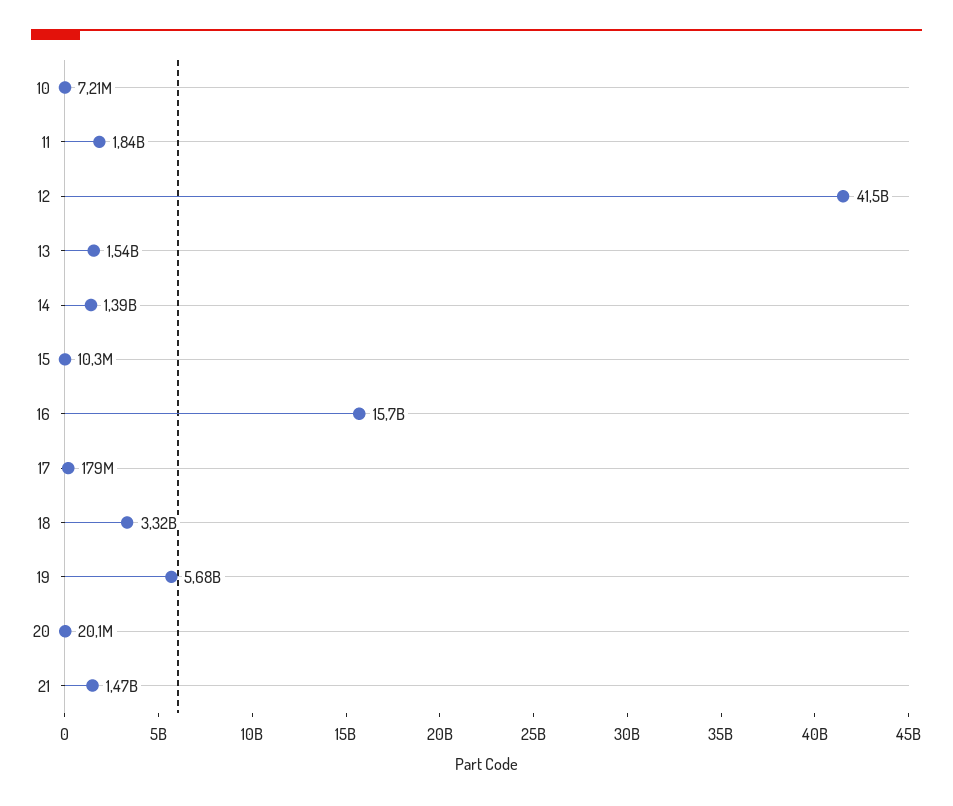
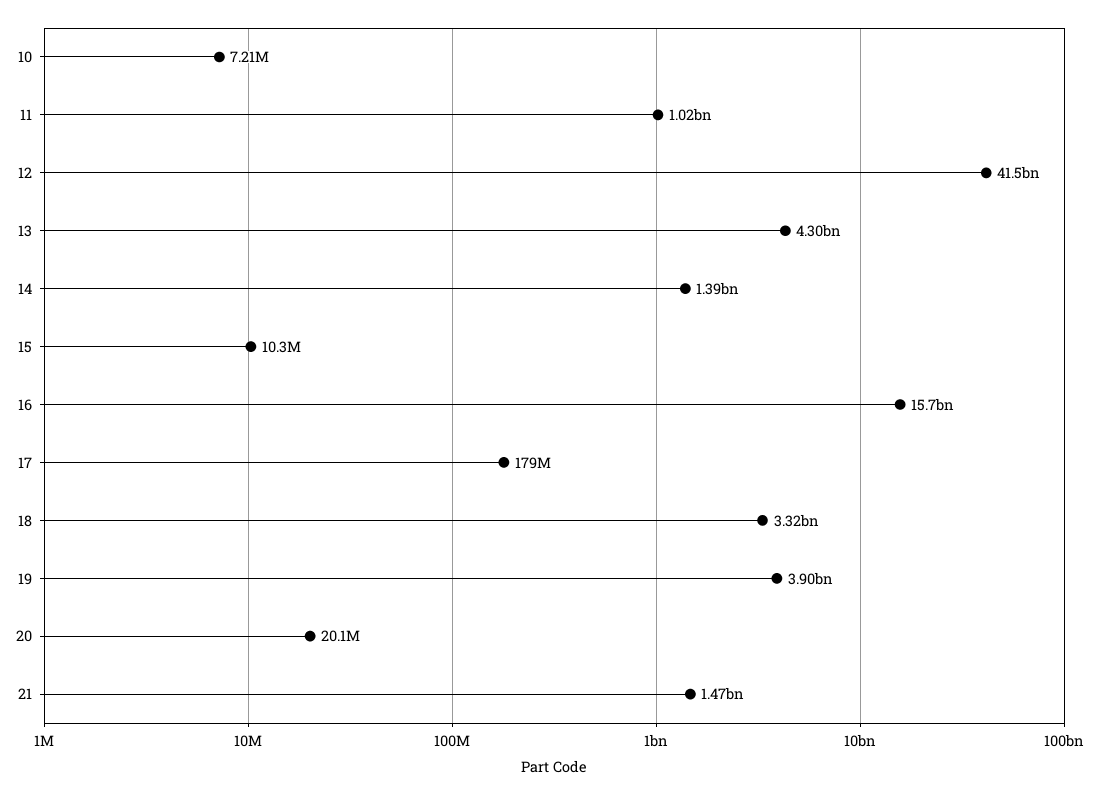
11: 1840000000 -> 1020000000
13: 1540000000 -> 4300000000
19: 5680000000 -> 3900000000

